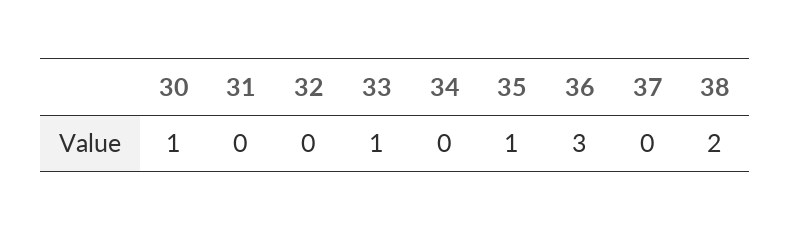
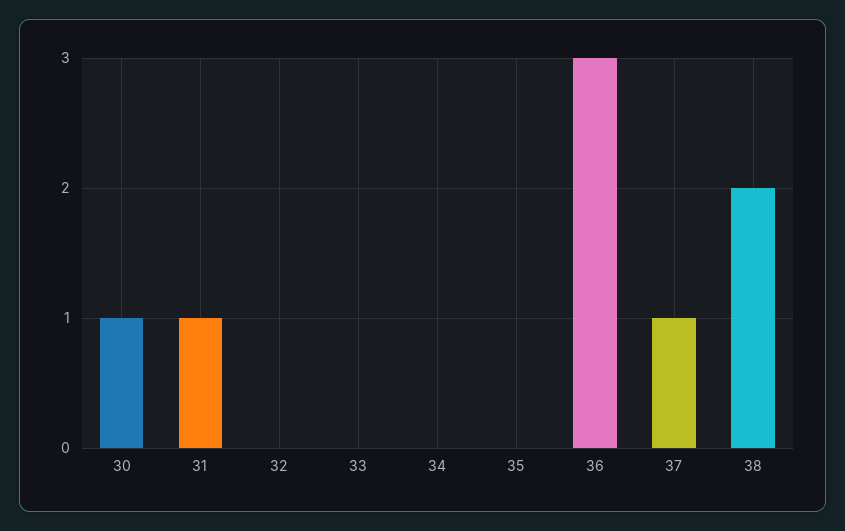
31: 0 -> 1
33: 1 -> 0
35: 1 -> 0
37: 0 -> 1

